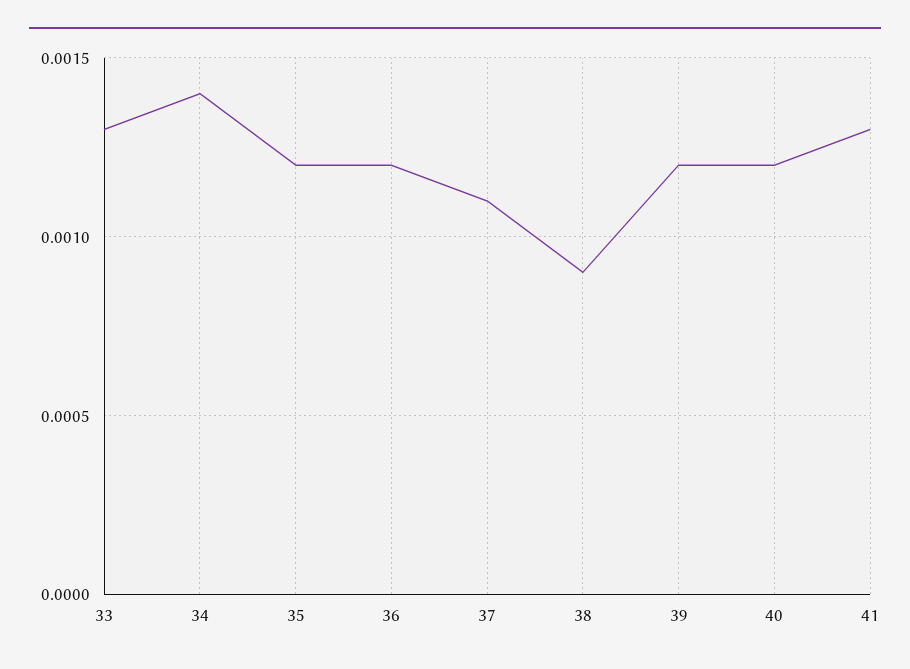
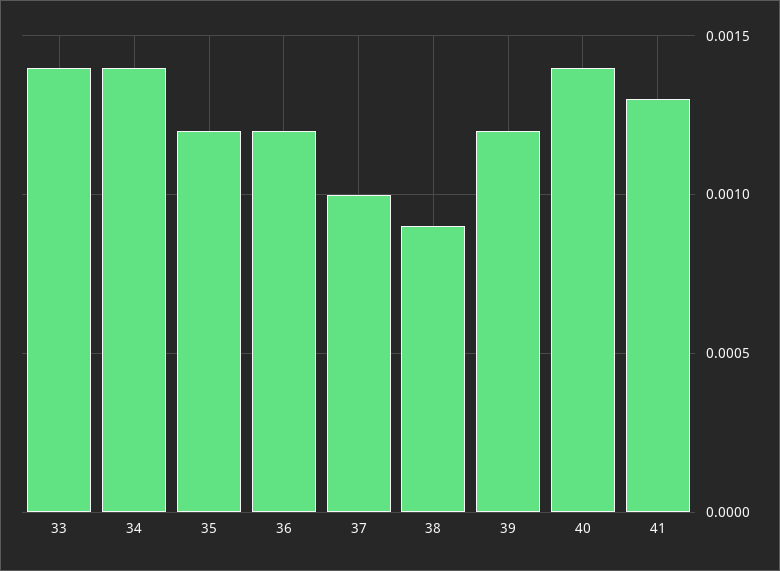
33: 0.0013 -> 0.0014
37: 0.0011 -> 0.001
40: 0.0012 -> 0.0014

